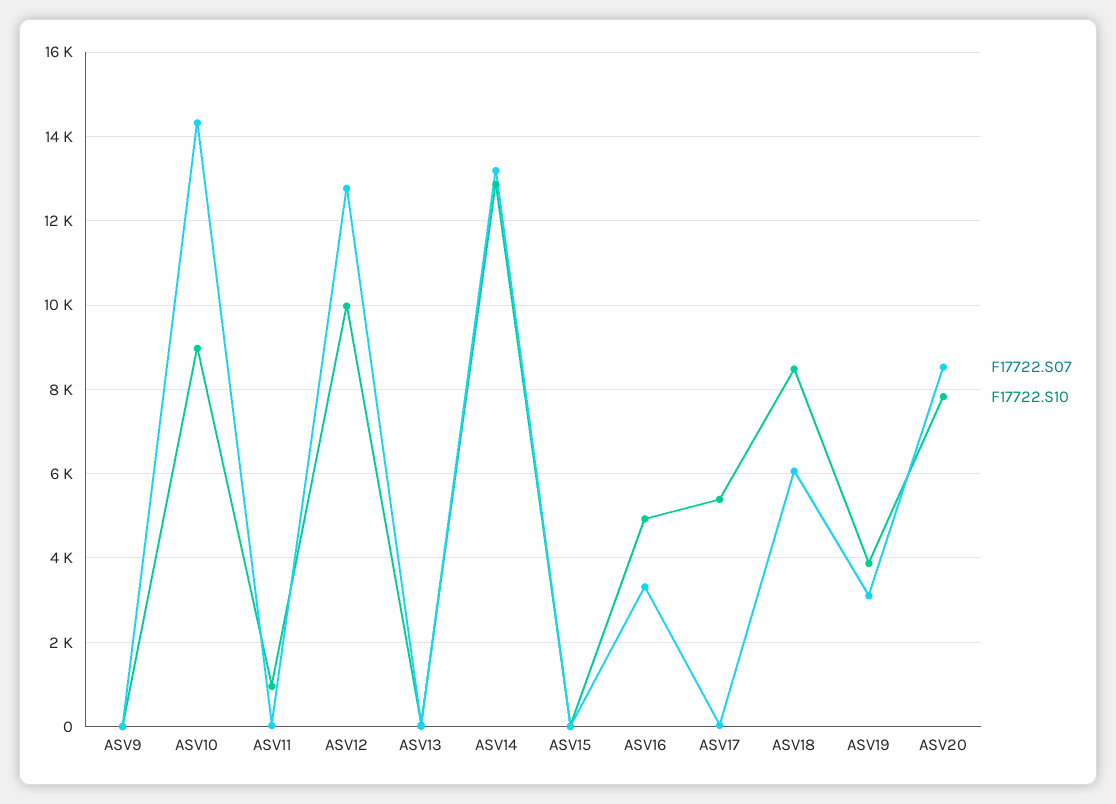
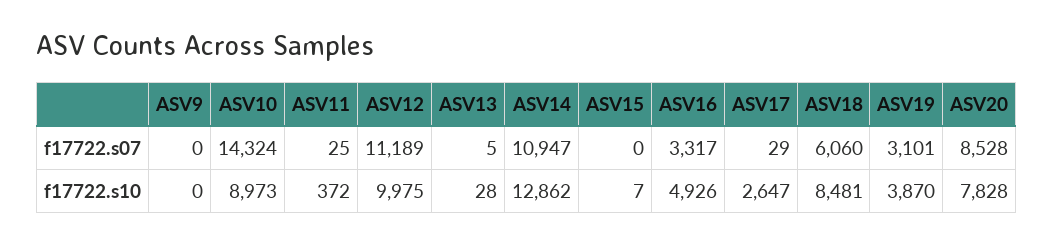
F17722.S10, ASV11: 1000 -> 372
F17722.S07, ASV12: 12800 -> 11189
F17722.S07, ASV14: 13200 -> 10947
F17722.S10, ASV17: 5400 -> 2647

